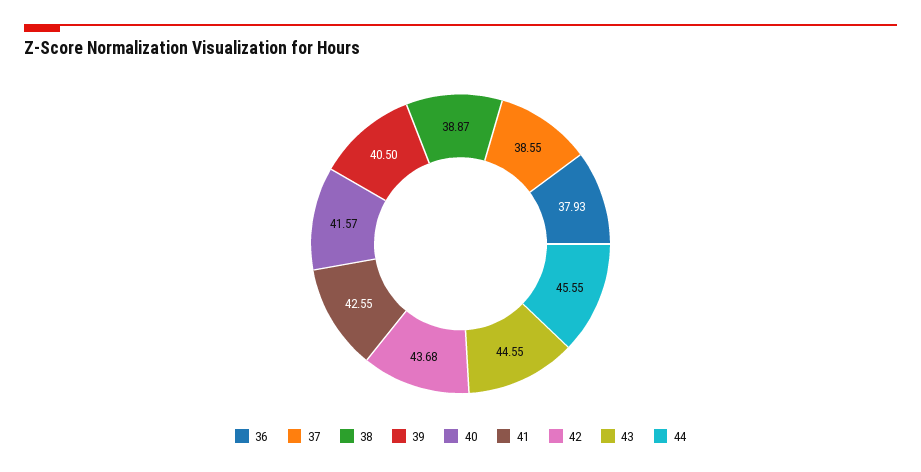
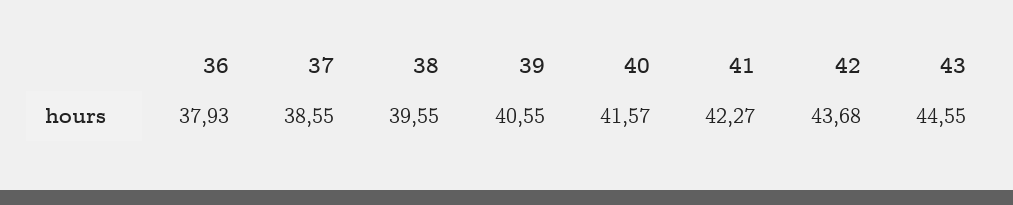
38: 38.87 -> 39.55
39: 40.5 -> 40.55
41: 42.55 -> 42.27
44: 45.55 -> none

